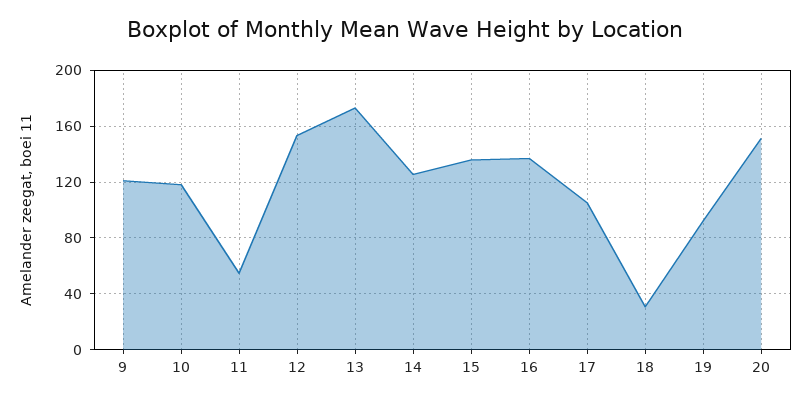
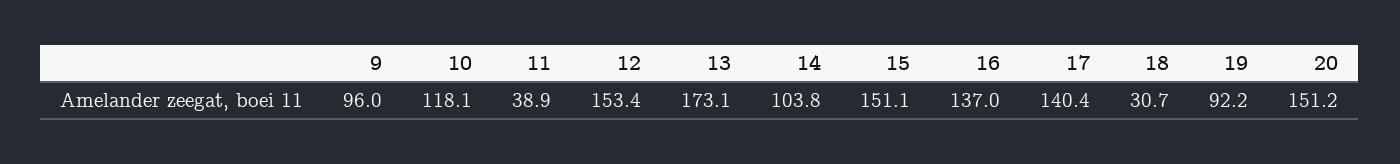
9: 120 -> 96
11: 55 -> 38.9
14: 125 -> 103.8
15: 135 -> 151.1
17: 105 -> 140.4

